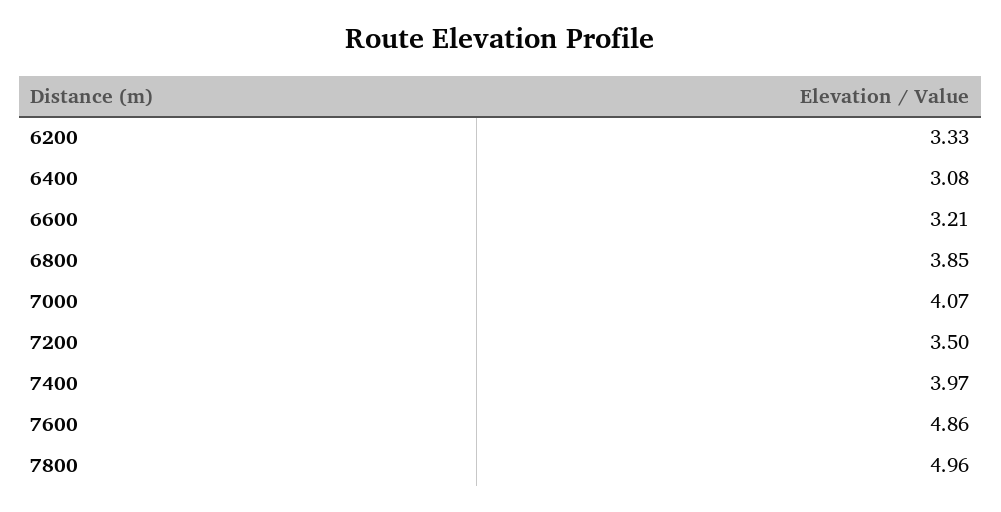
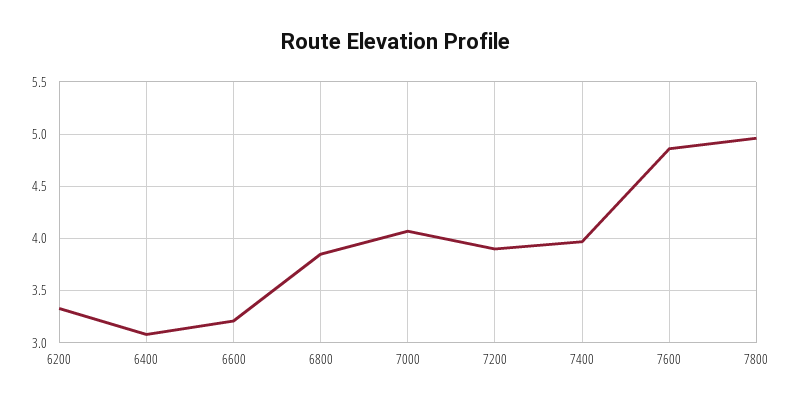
7200: 3.5 -> 3.9

